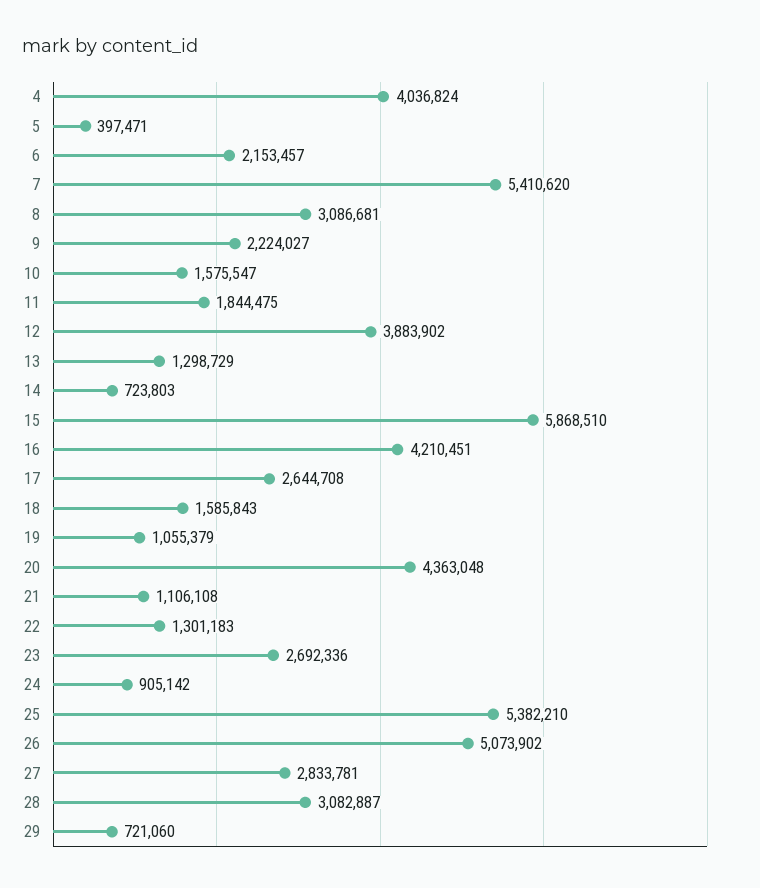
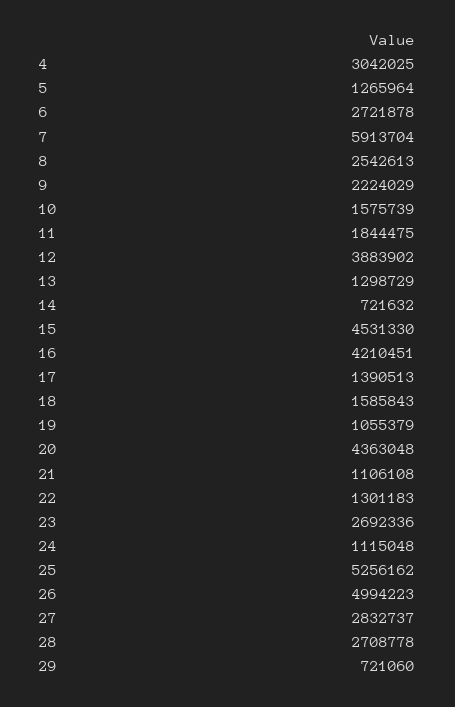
4: 4036824 -> 3042025
5: 397471 -> 1265964
6: 2153457 -> 2721878
7: 5410620 -> 5913704
8: 3086681 -> 2542613
9: 2224027 -> 2224029
10: 1575547 -> 1575739
14: 723803 -> 721632
15: 5868510 -> 4531330
17: 2644708 -> 1390513
24: 905142 -> 1115048
25: 5382210 -> 5256162
26: 5073902 -> 4994223
27: 2833781 -> 2832737
28: 3082887 -> 2708778

